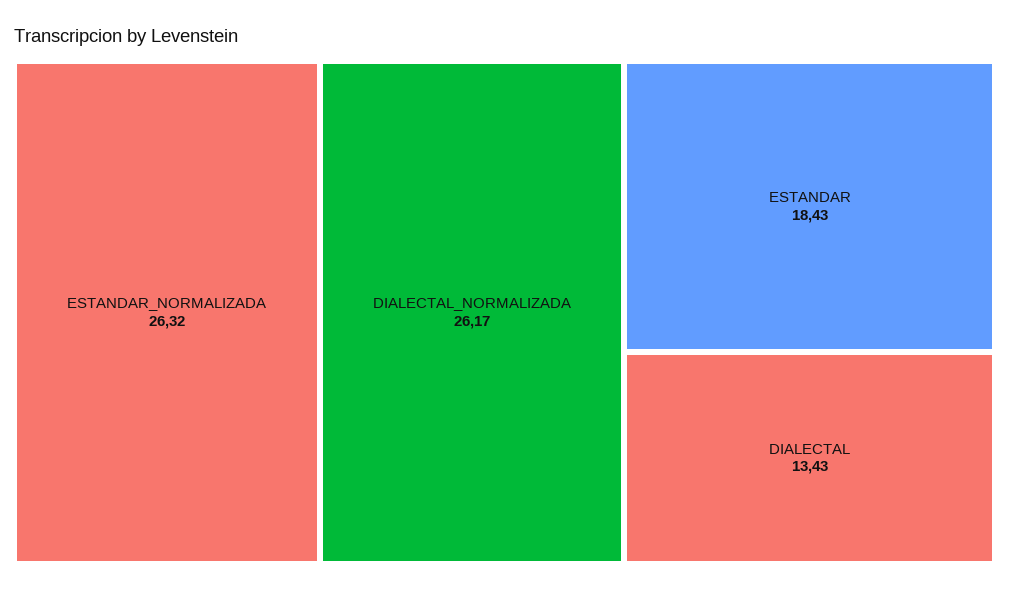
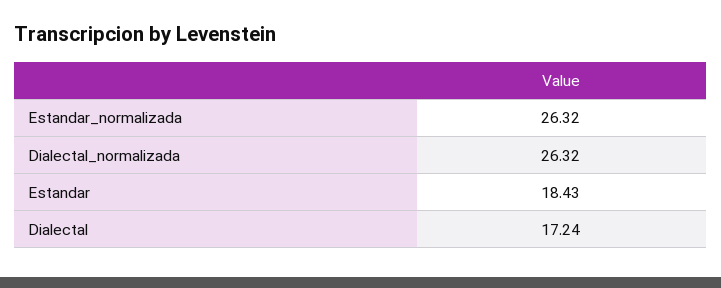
DIALECTAL_NORMALIZADA: 26.17 -> 26.32
DIALECTAL: 13.43 -> 17.24

